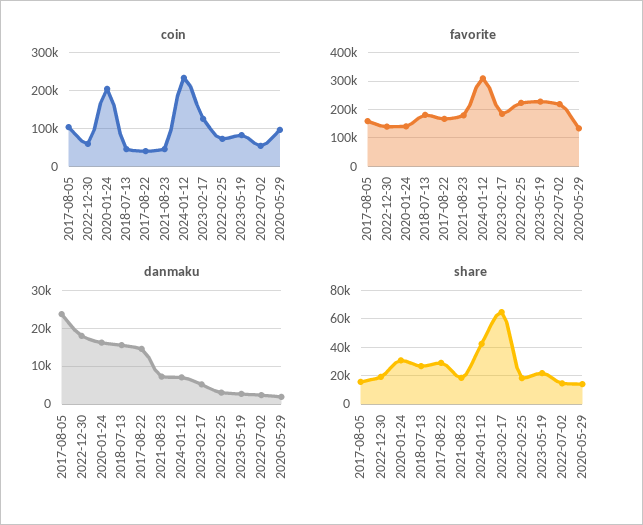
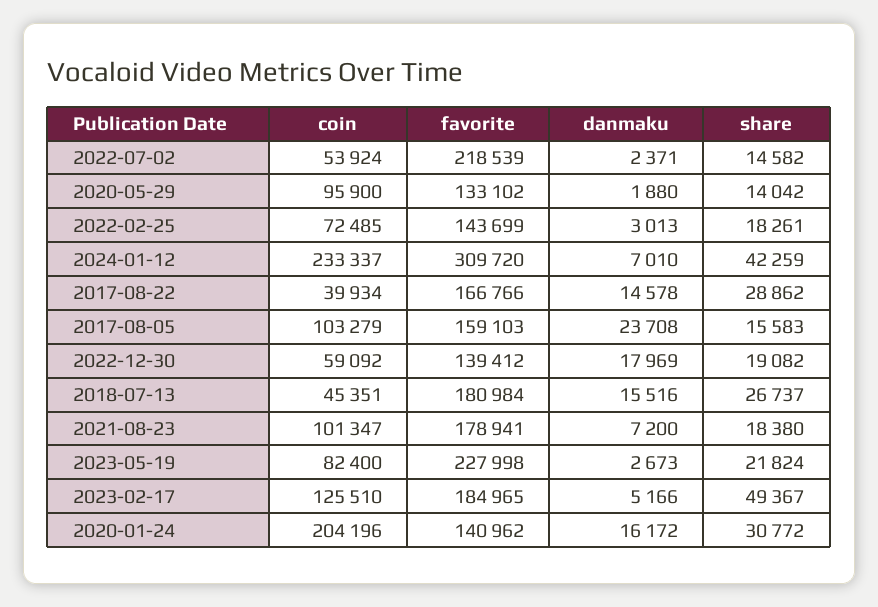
coin, 2021-08-23: 40000 -> 101347
favorite, 2022-02-25: 225000 -> 143699
share, 2023-02-17: 65000 -> 49367

